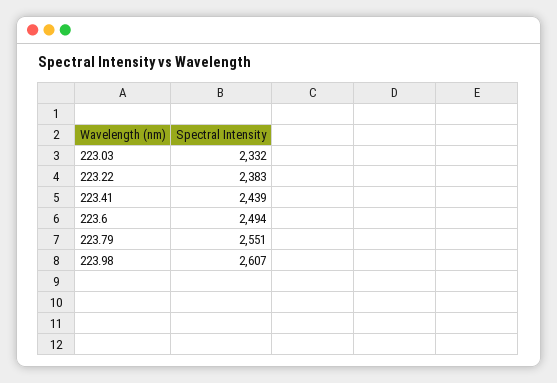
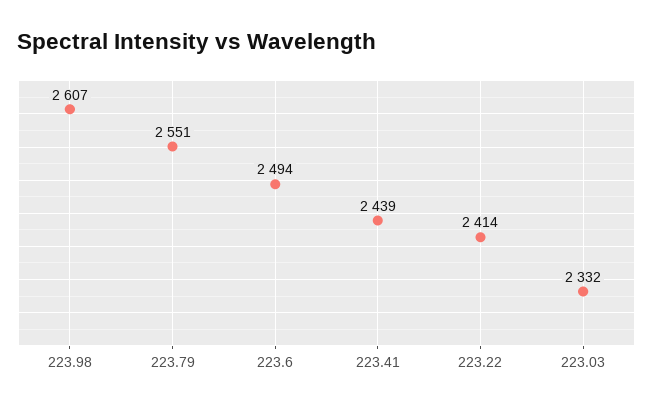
223.22: 2383 -> 2414

